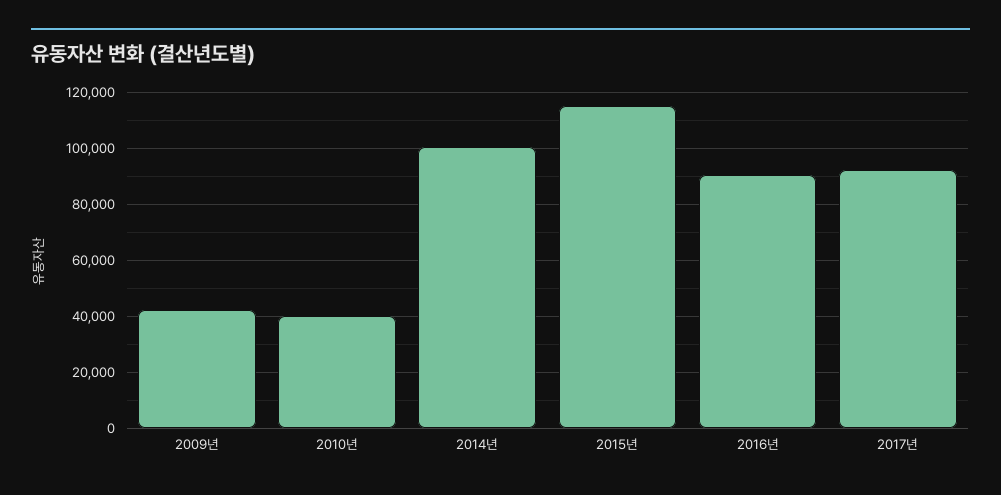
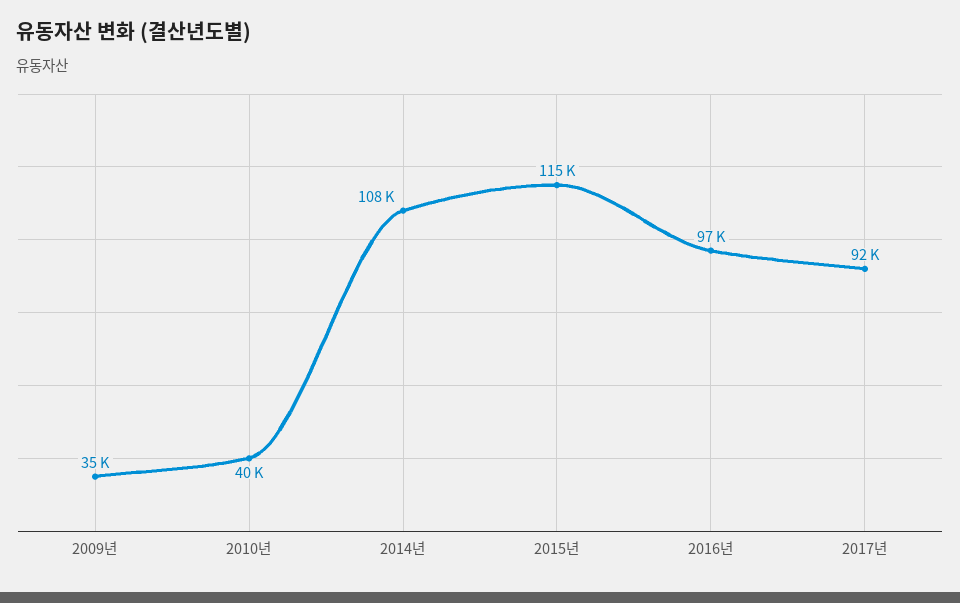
2009년: 42500 -> 35000
2014년: 100000 -> 108000
2016년: 90000 -> 97000

